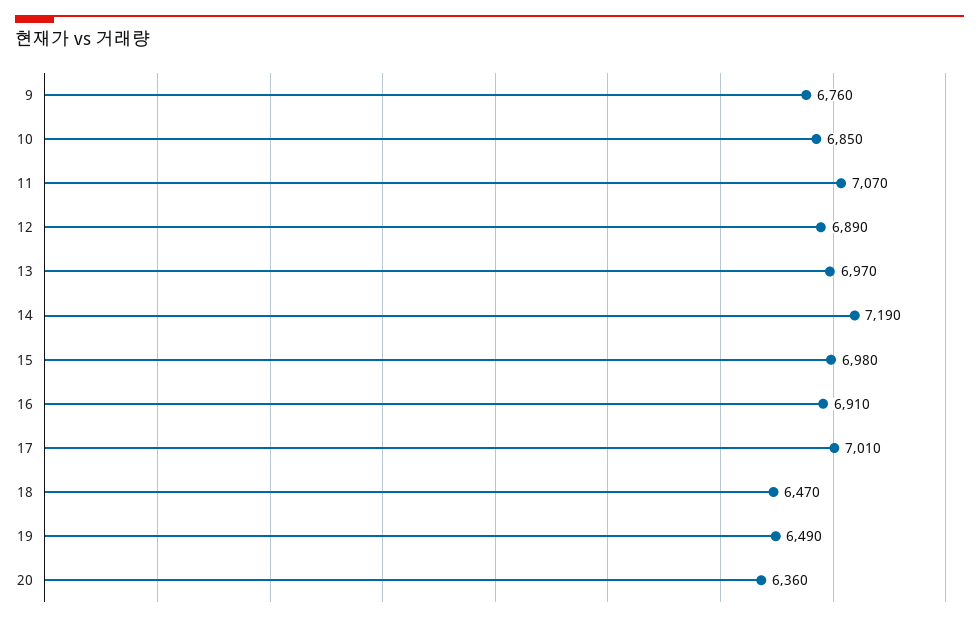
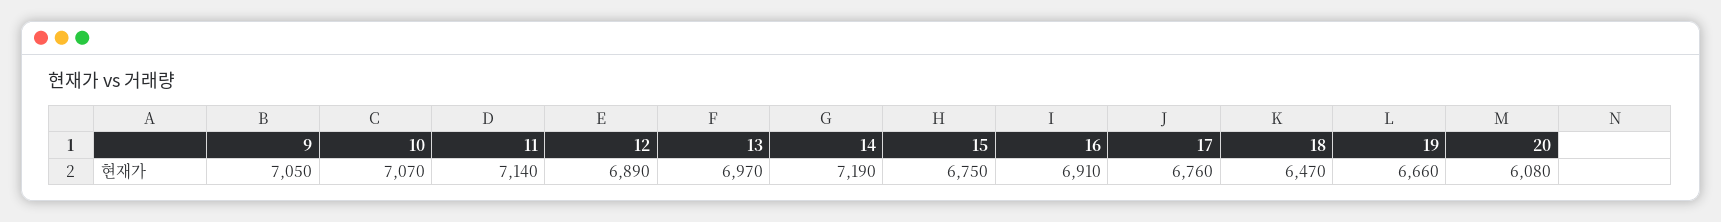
9: 6760 -> 7050
10: 6850 -> 7070
11: 7070 -> 7140
15: 6980 -> 6750
17: 7010 -> 6760
19: 6490 -> 6660
20: 6360 -> 6080

